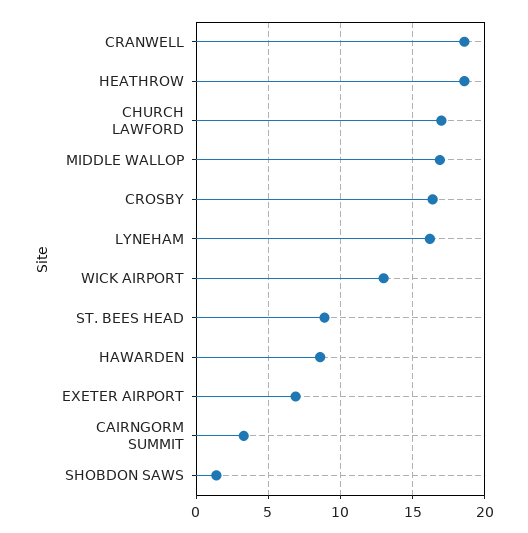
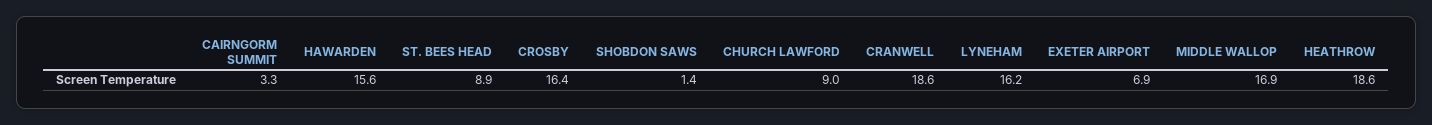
CHURCH LAWFORD: 17 -> 9
WICK AIRPORT: 13 -> none
HAWARDEN: 8.5 -> 15.6

